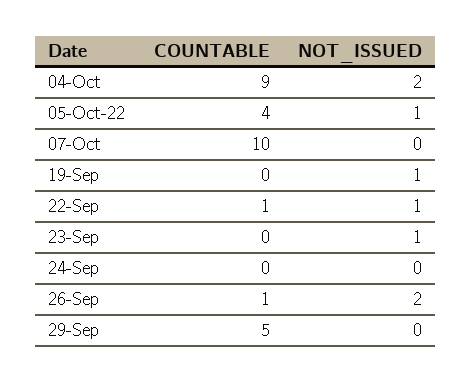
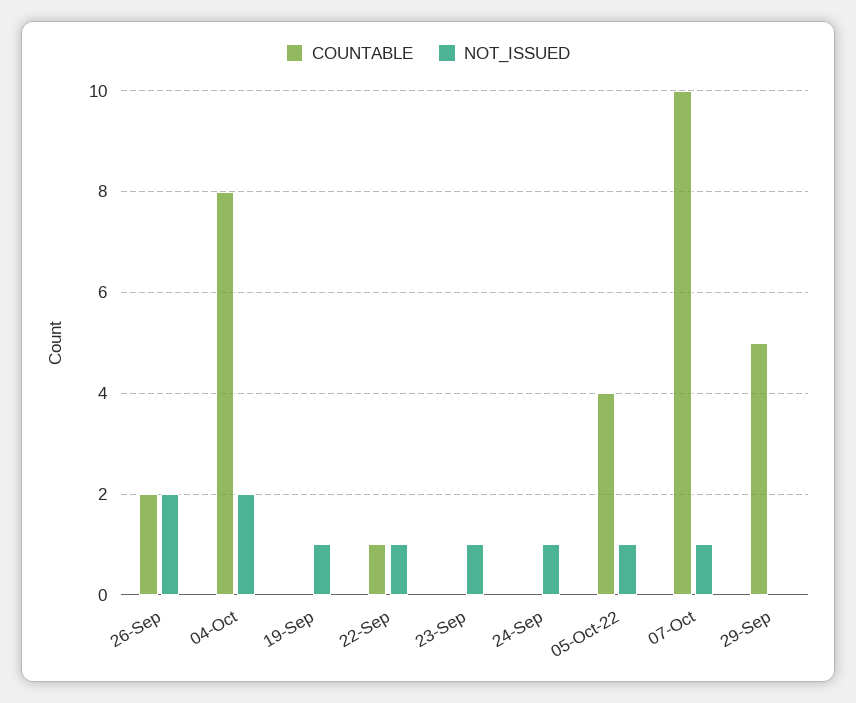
COUNTABLE, 04-Oct: 9 -> 8
NOT_ISSUED, 07-Oct: 0 -> 1
NOT_ISSUED, 24-Sep: 0 -> 1
COUNTABLE, 26-Sep: 1 -> 2

